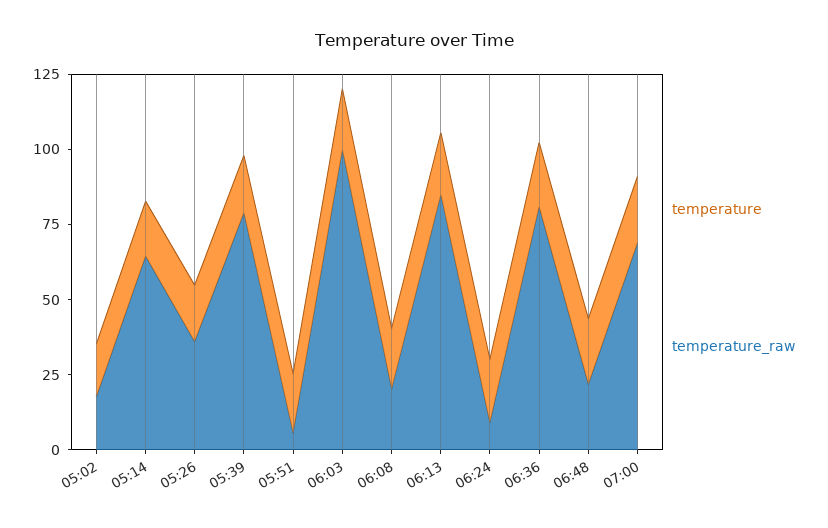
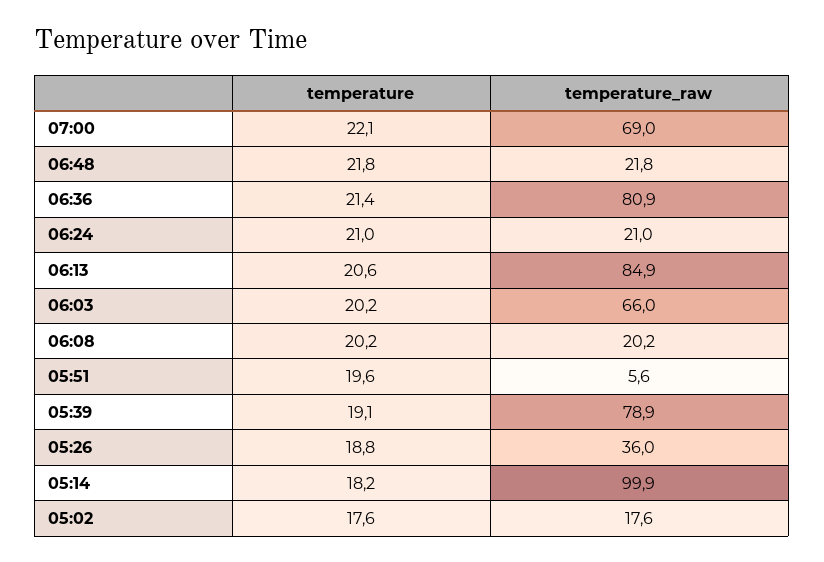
temperature_raw, 05:14: 65 -> 99.9
temperature_raw, 06:03: 100 -> 66
temperature_raw, 06:24: 10 -> 21

